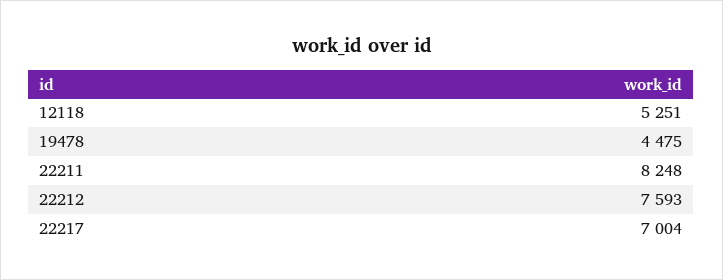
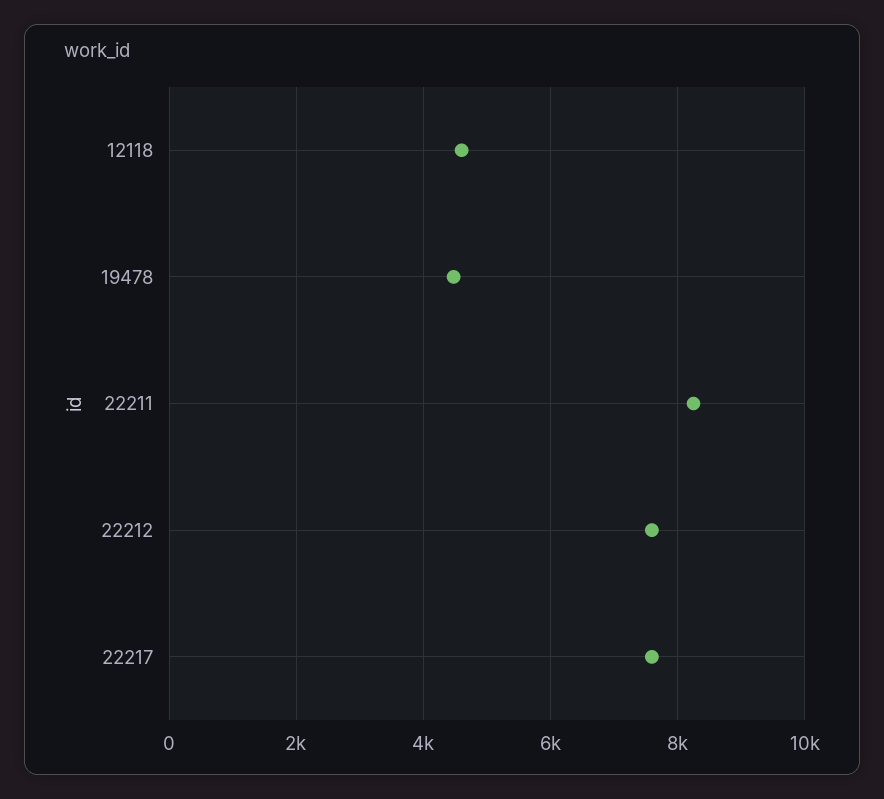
12118: 5251 -> 4600
22217: 7004 -> 7600

